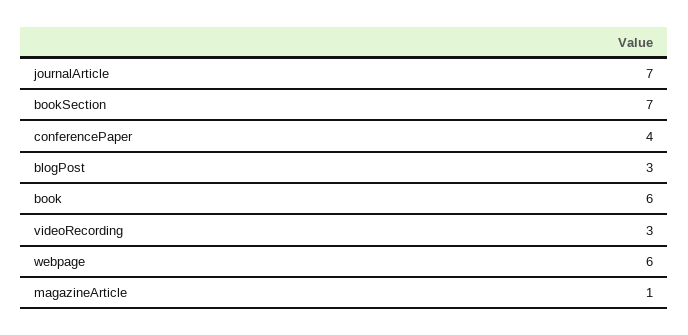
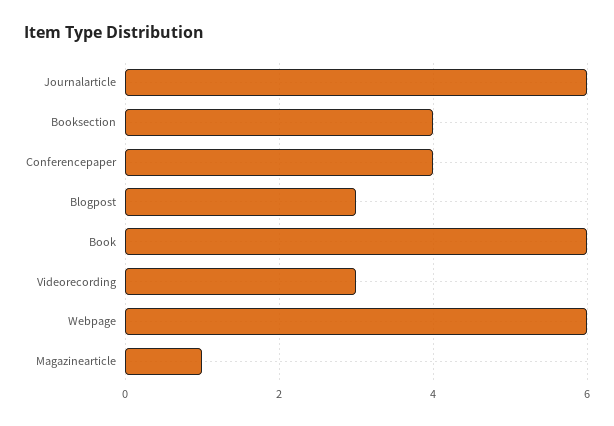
journalArticle: 7 -> 6
bookSection: 7 -> 4

